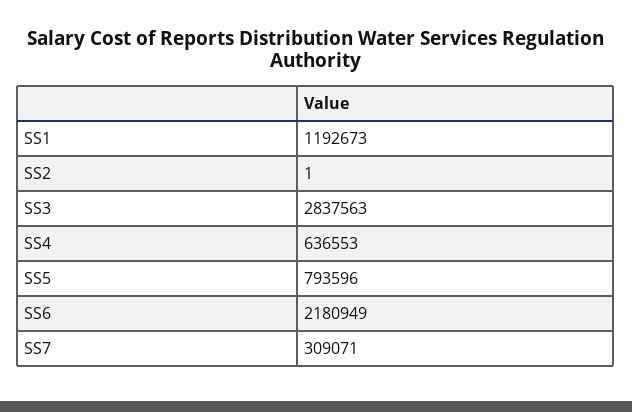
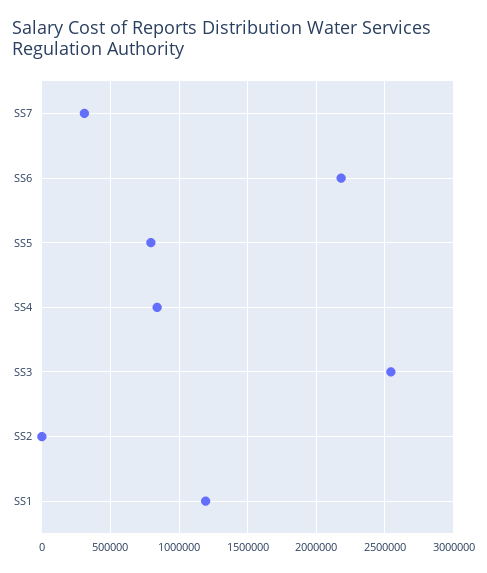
SS3: 2837563 -> 2550000
SS4: 636553 -> 850000

